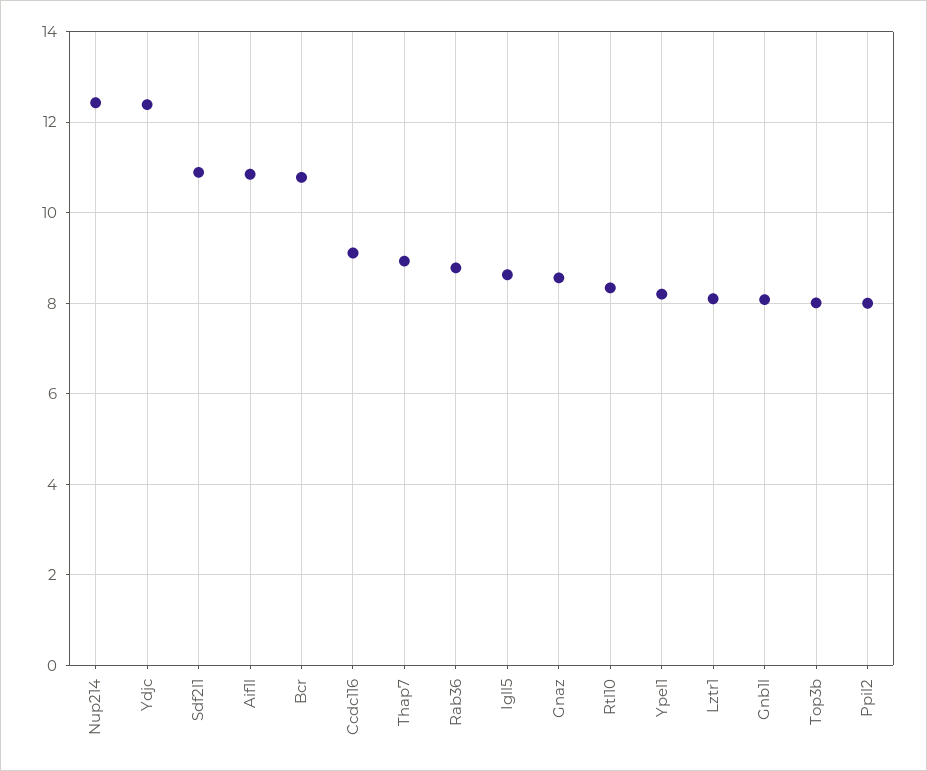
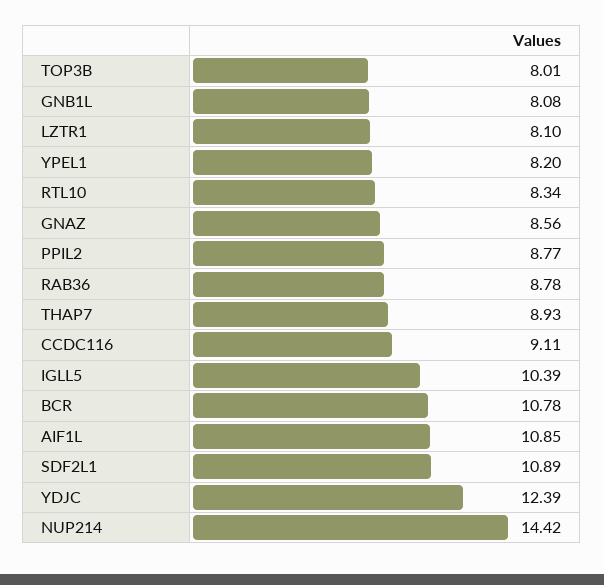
Nup214: 12.4 -> 14.42
Igll5: 8.6 -> 10.39
Ppil2: 8 -> 8.77

